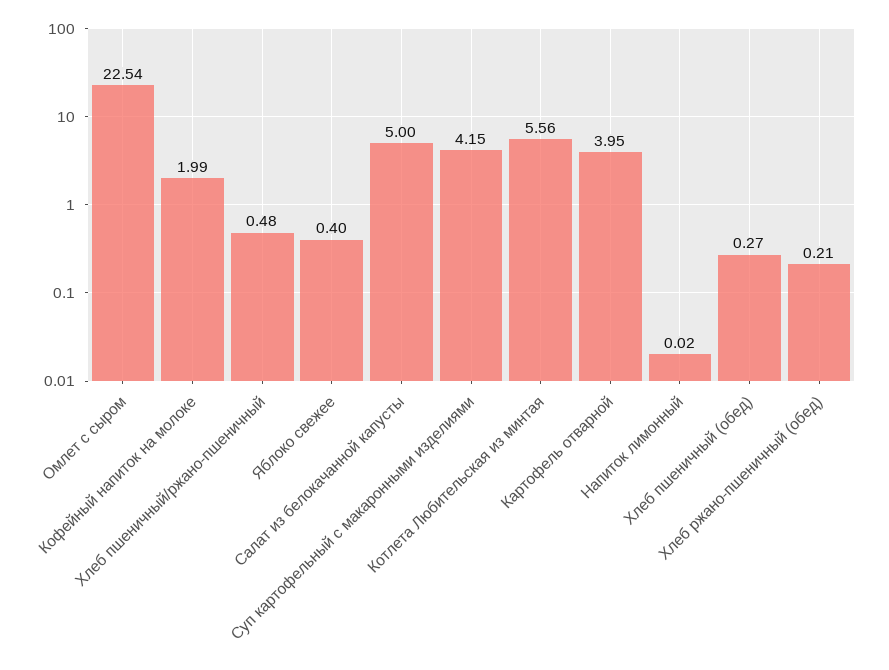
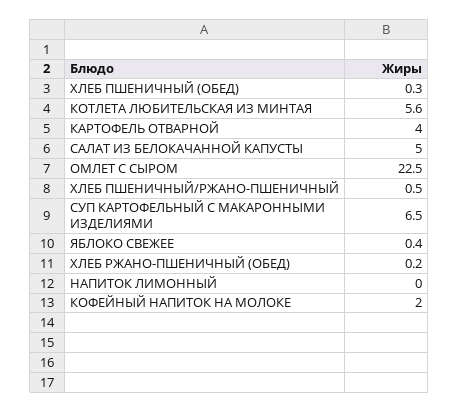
Суп картофельный с макаронными изделиями: 4.15 -> 6.5

